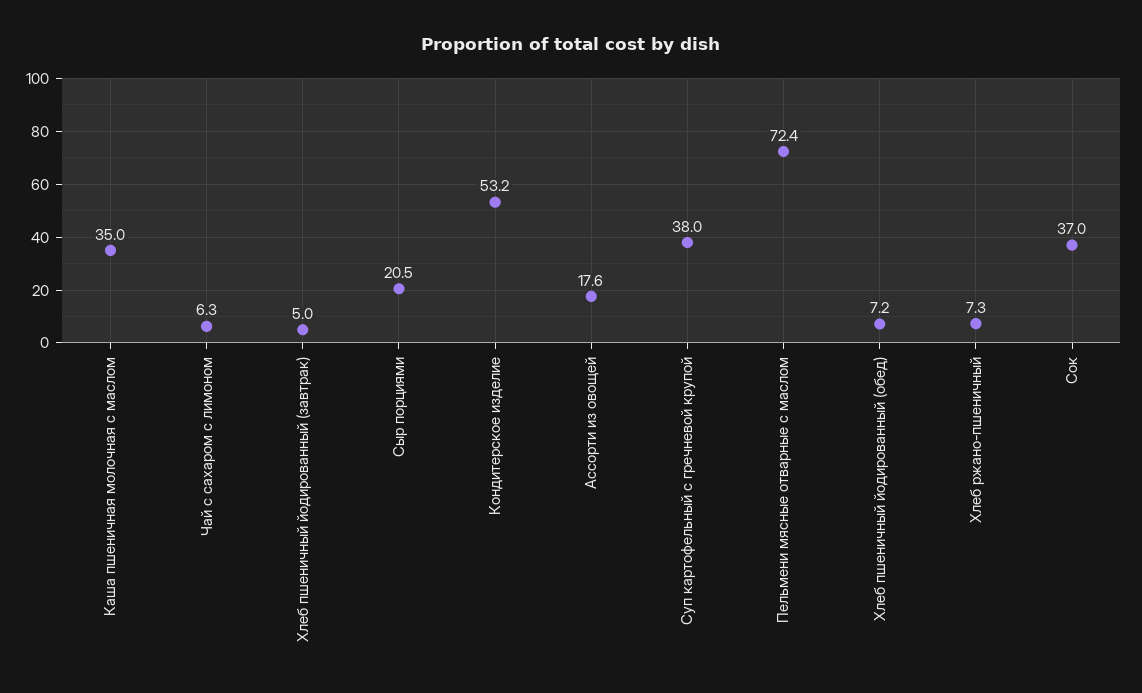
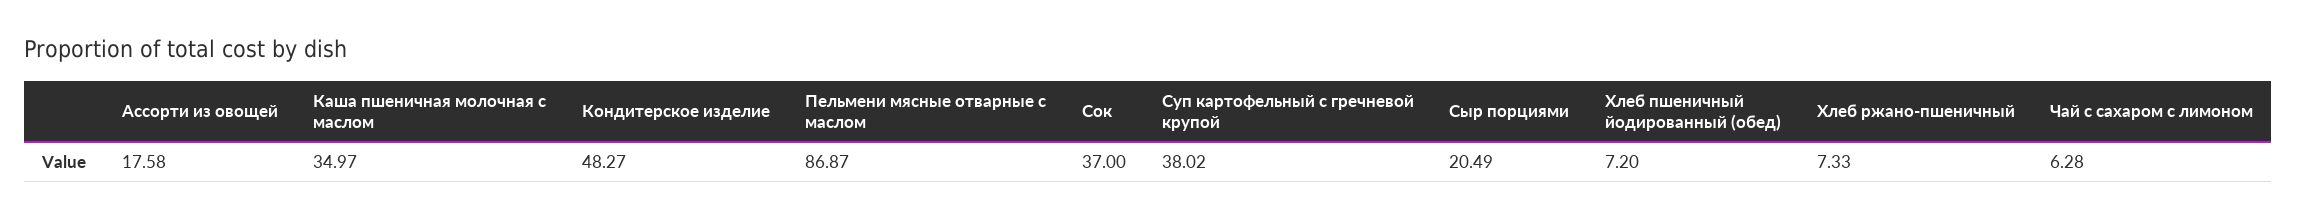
Хлеб пшеничный йодированный (завтрак): 5 -> none
Кондитерское изделие: 53.2 -> 48.27
Пельмени мясные отварные с маслом: 72.4 -> 86.87

